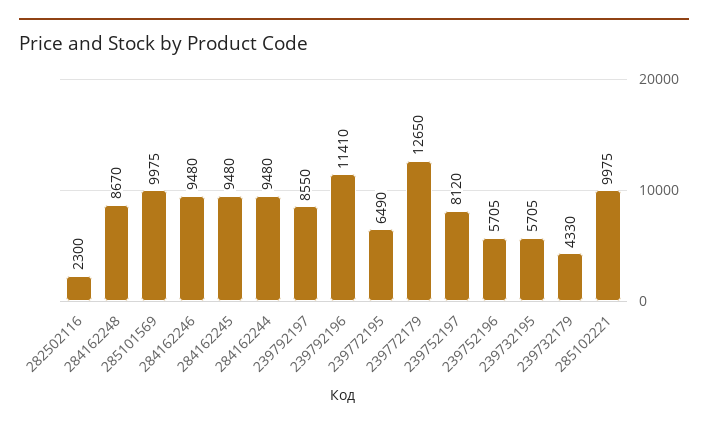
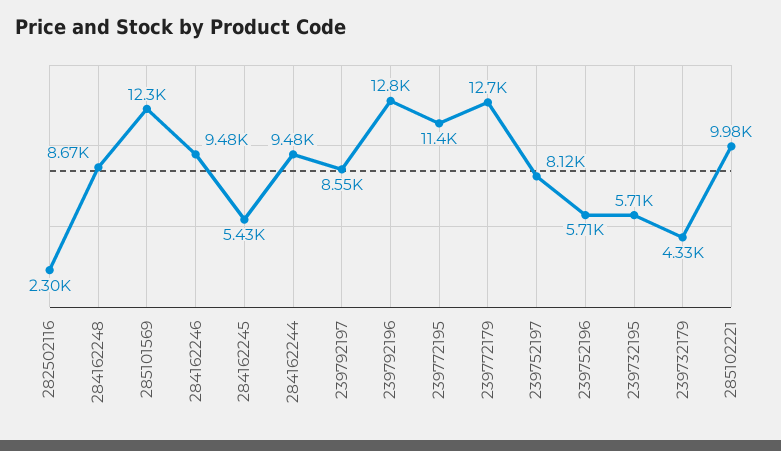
285101569: 9975 -> 12300
284162245: 9480 -> 5430
239792196: 11410 -> 12800
239772195: 6490 -> 11400

